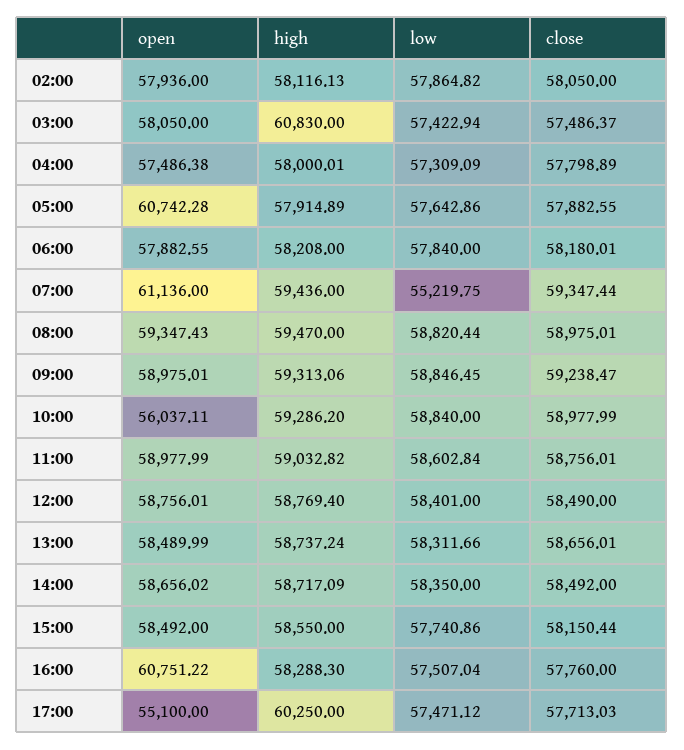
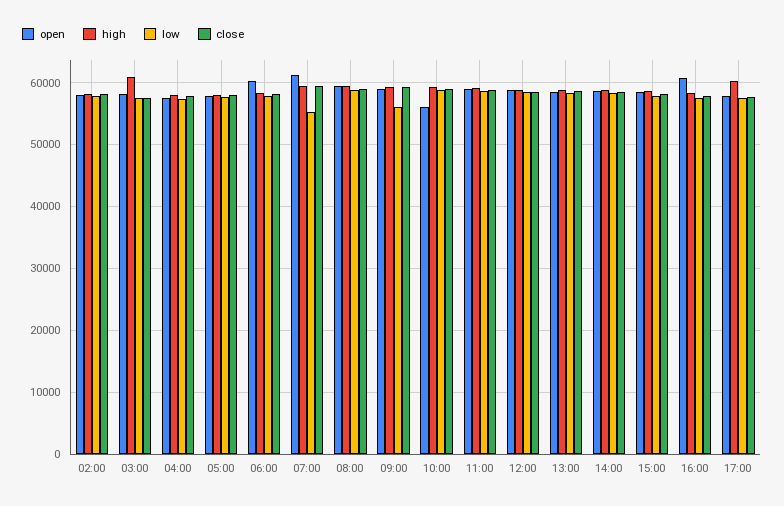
open, 05:00: 60742.28 -> 58000
open, 06:00: 57882.55 -> 60000
low, 09:00: 58846.45 -> 56000
open, 17:00: 55100 -> 58000

